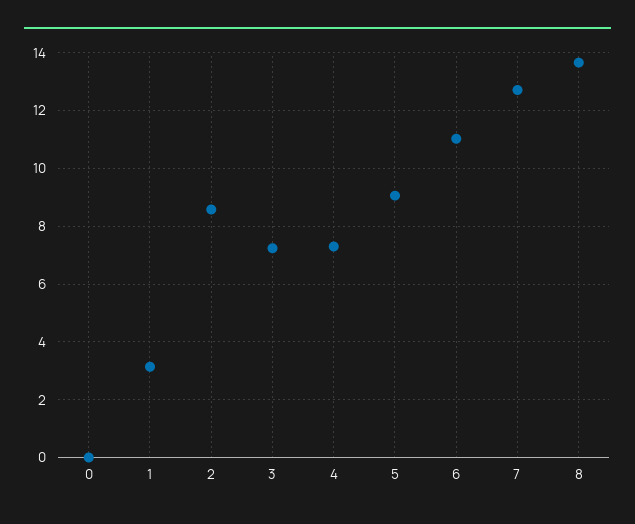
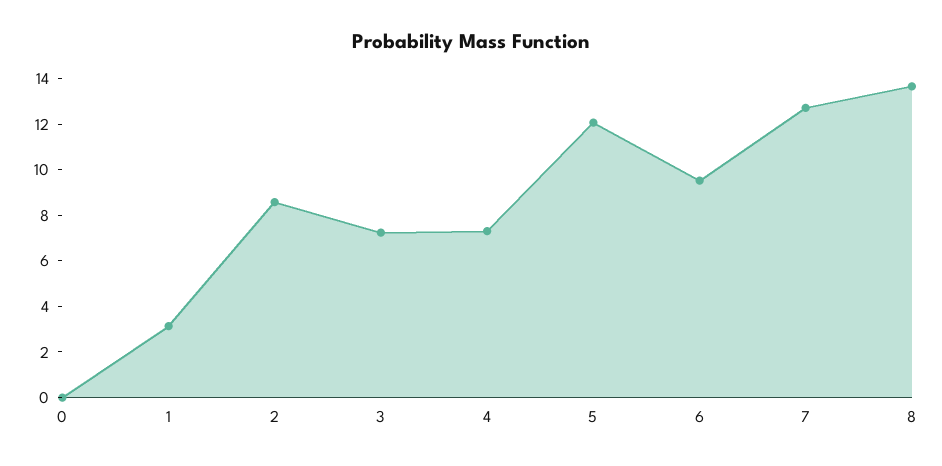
5: 9 -> 12
6: 11 -> 9.5

